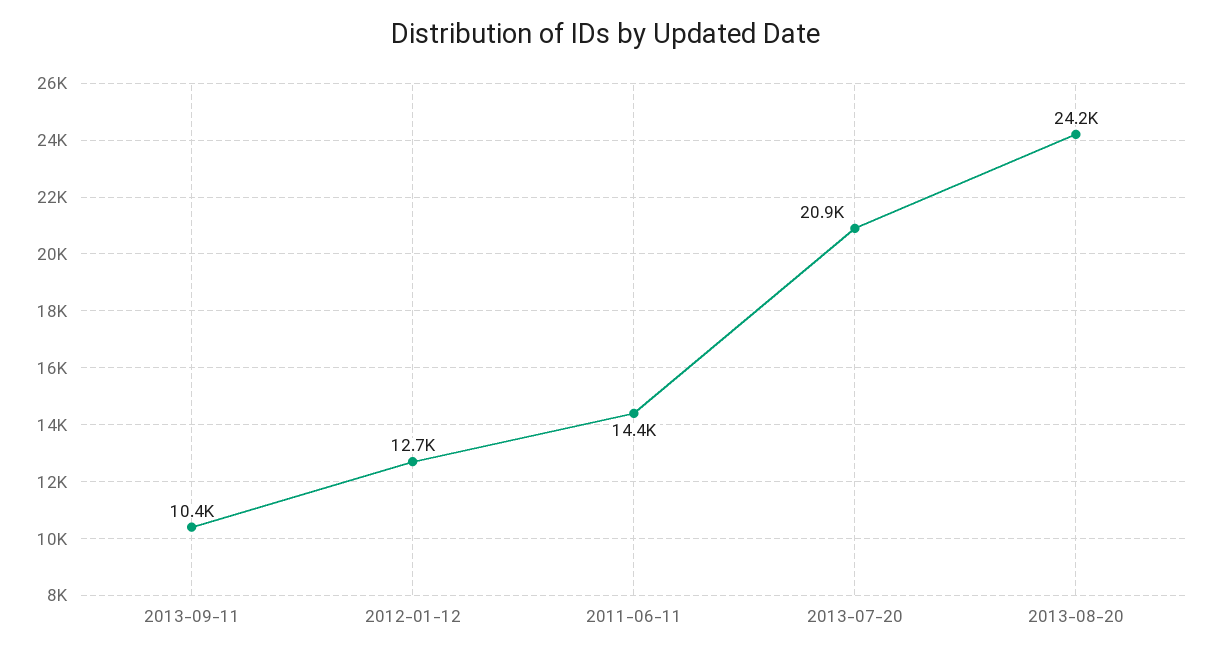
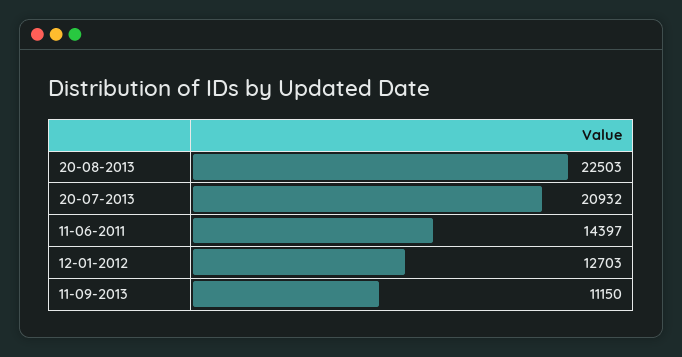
2013-09-11: 10400 -> 11150
2013-08-20: 24200 -> 22503

